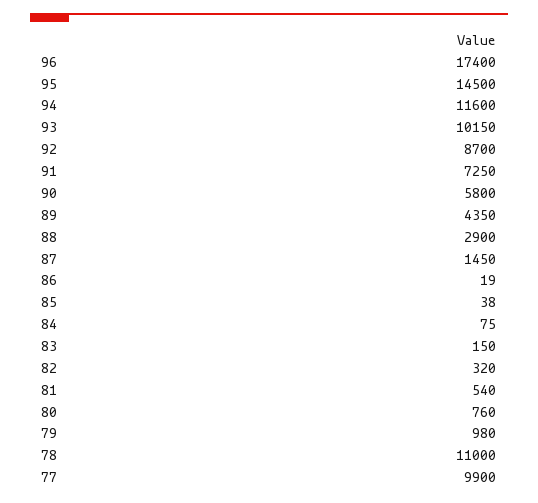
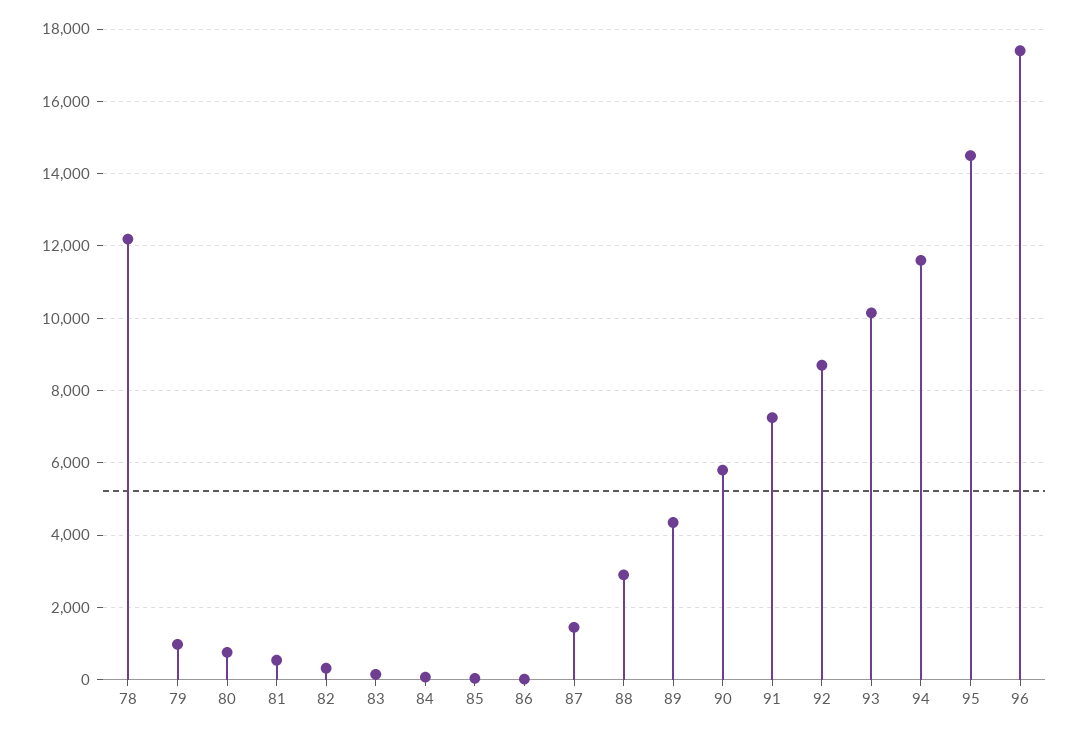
78: 11000 -> 12200
77: 9900 -> none

